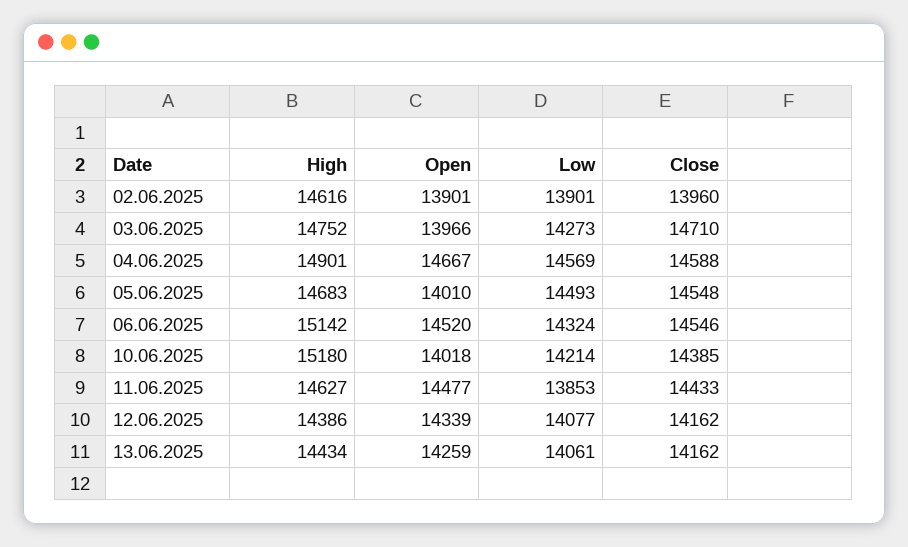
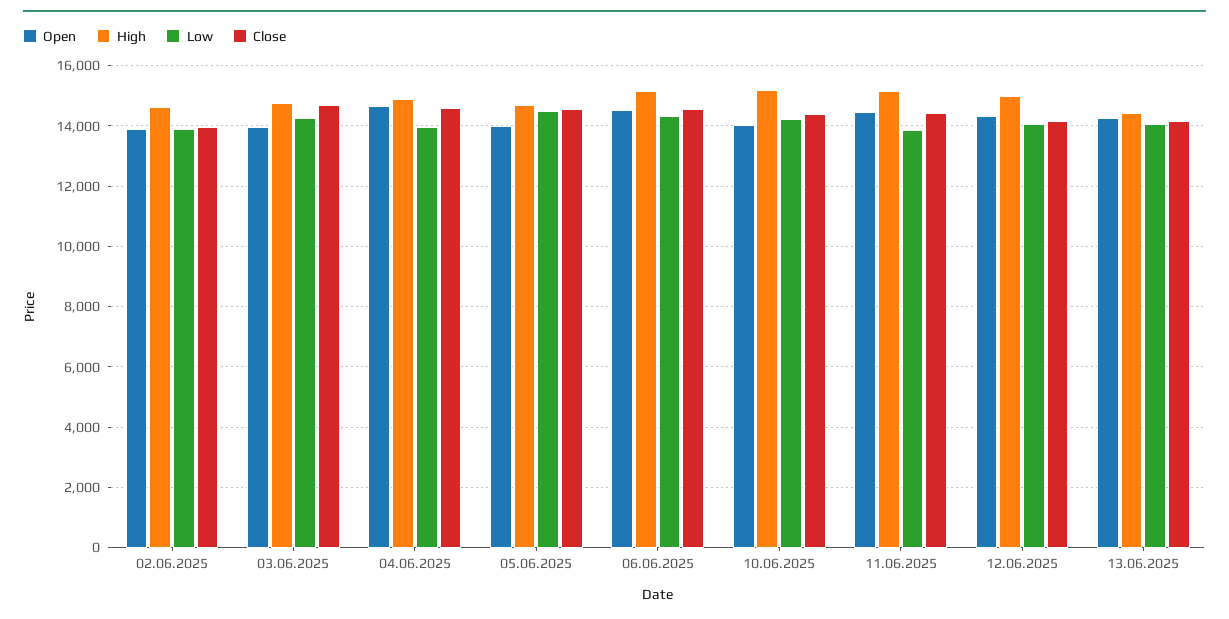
Low, 04.06.2025: 14569 -> 14000
High, 11.06.2025: 14627 -> 15200
High, 12.06.2025: 14386 -> 15000

